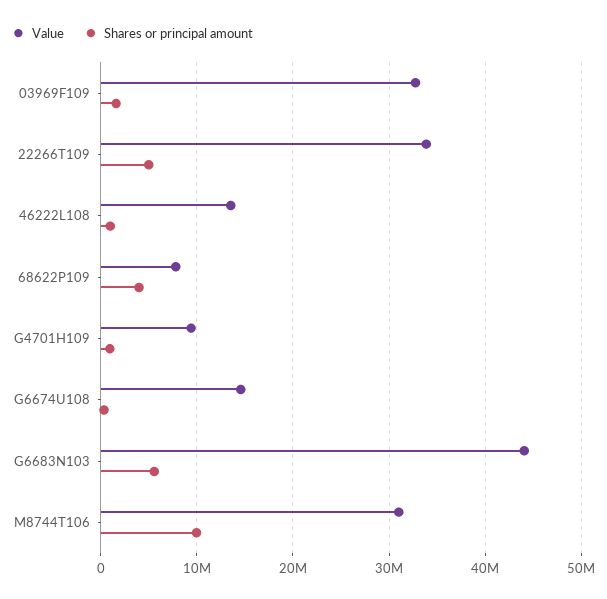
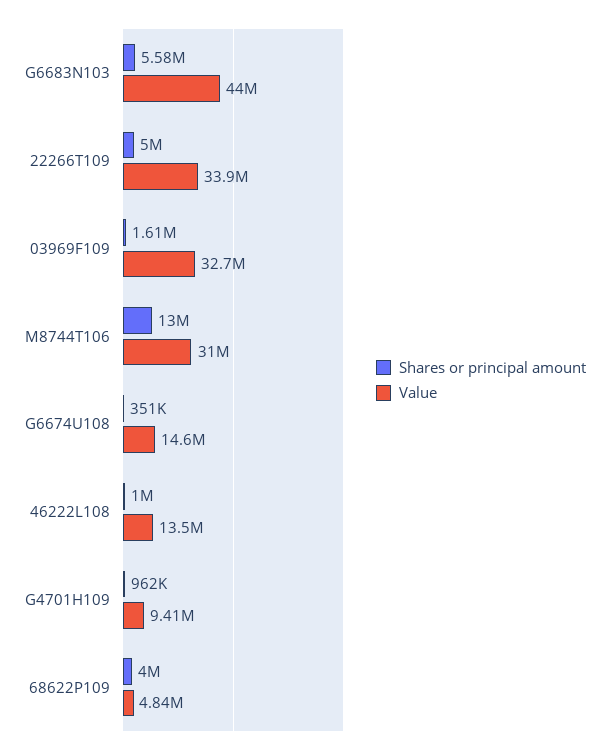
Value, 68622P109: 8000000 -> 4840000
Shares or principal amount, M8744T106: 10000000 -> 13000000

